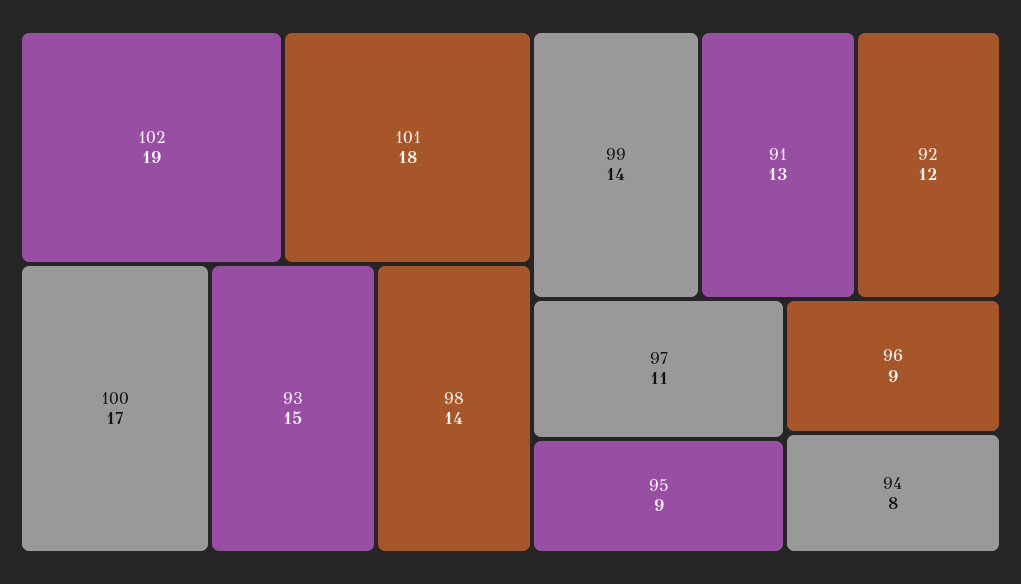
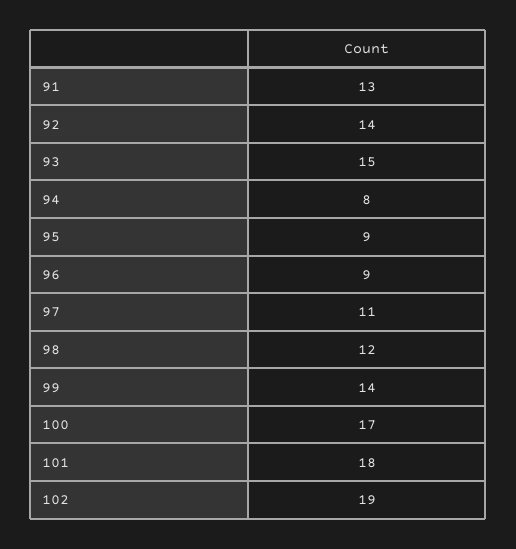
98: 14 -> 12
92: 12 -> 14

